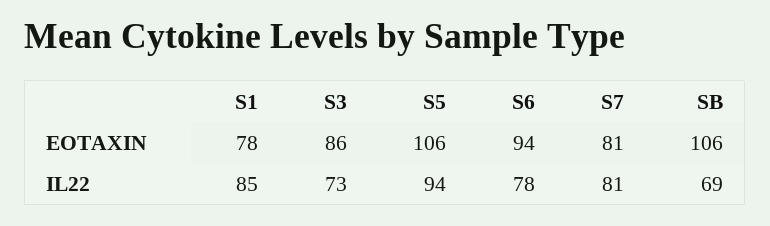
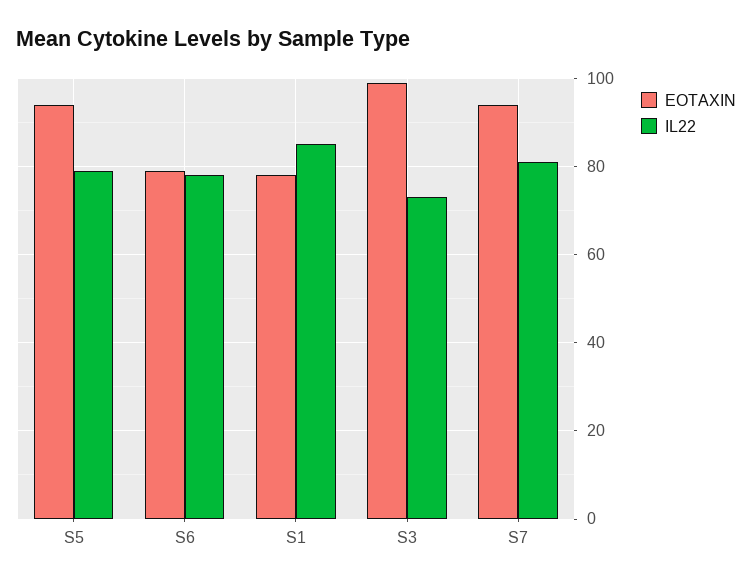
EOTAXIN, S3: 86 -> 100
EOTAXIN, S5: 106 -> 95
EOTAXIN, S6: 94 -> 80
EOTAXIN, S7: 81 -> 95
EOTAXIN, SB: 106 -> none
IL22, S5: 94 -> 80
IL22, SB: 69 -> none

